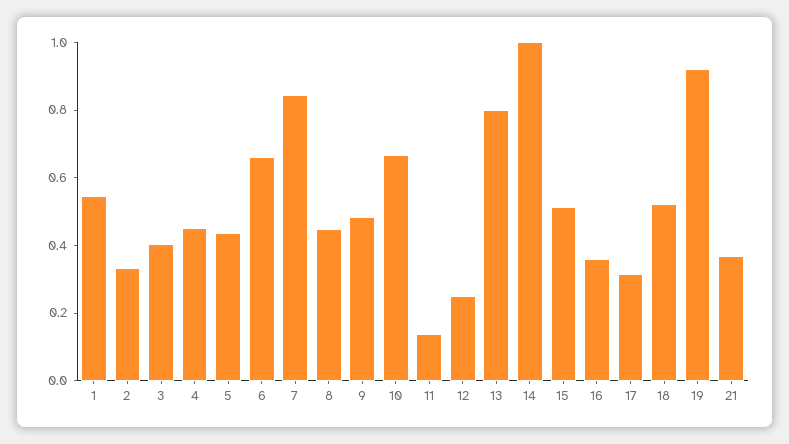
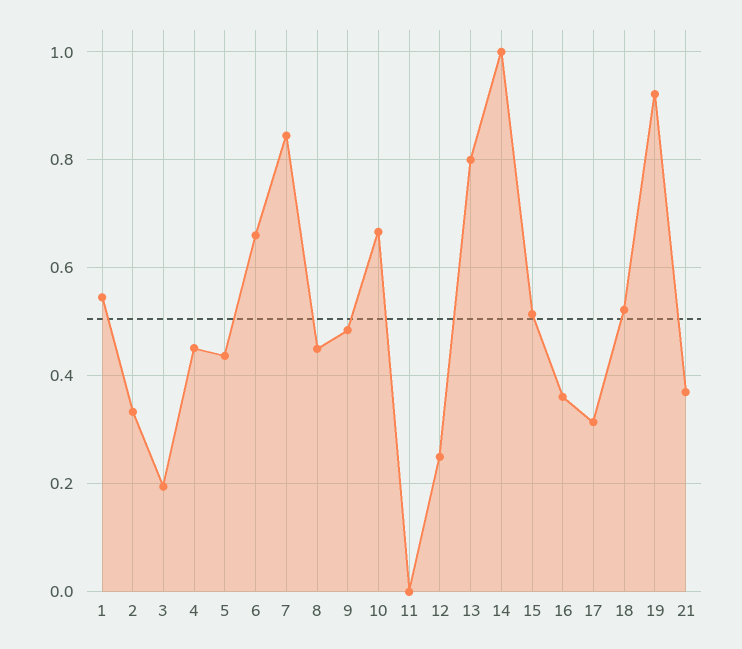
3: 0.4 -> 0.2
11: 0.15 -> 0

